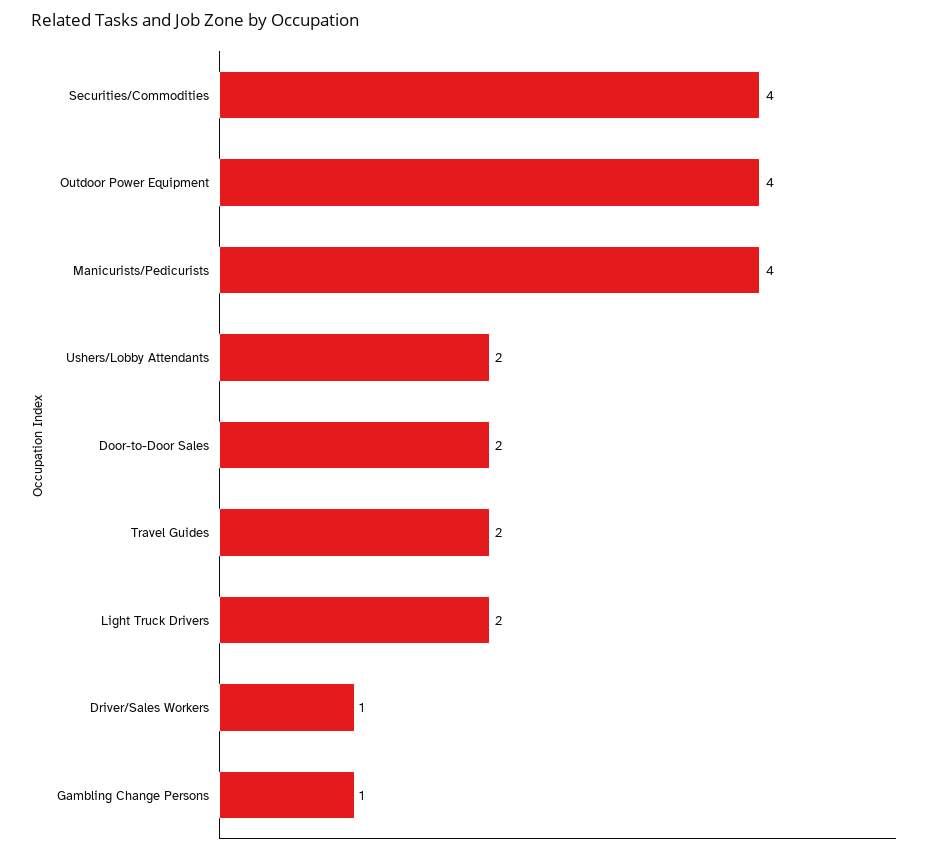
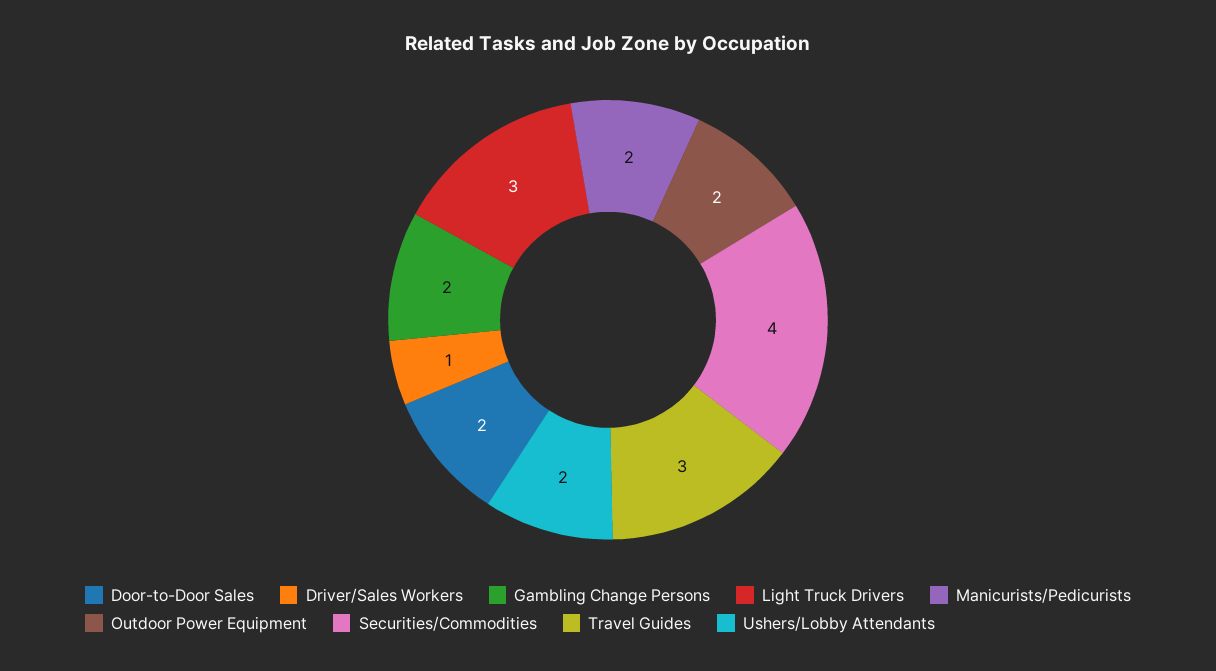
Outdoor Power Equipment: 4 -> 2
Manicurists/Pedicurists: 4 -> 2
Travel Guides: 2 -> 3
Light Truck Drivers: 2 -> 3
Gambling Change Persons: 1 -> 2

